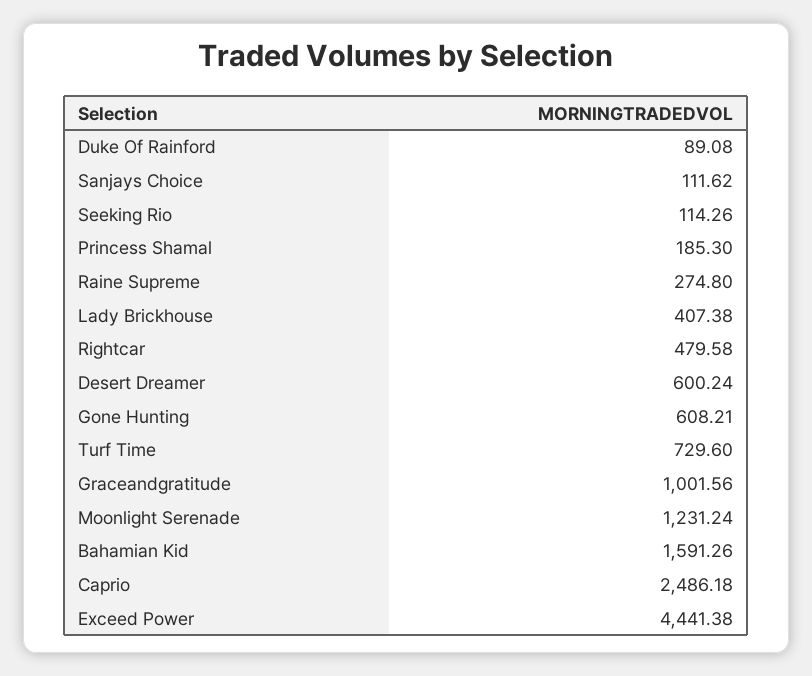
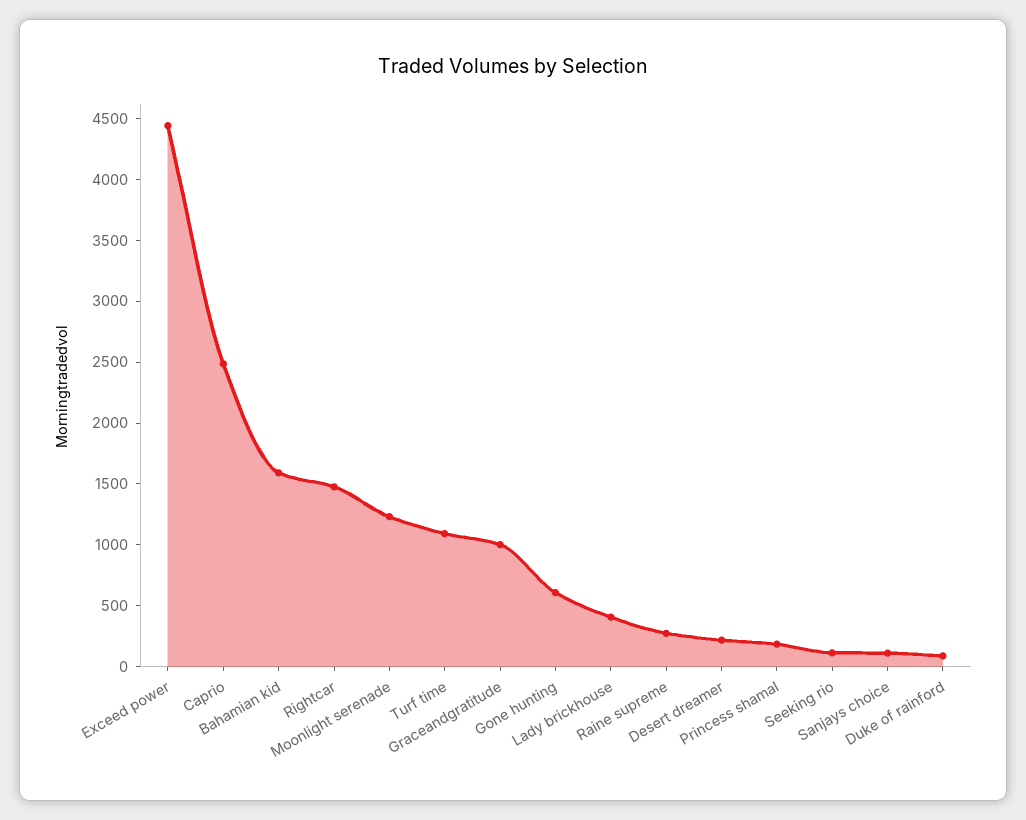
Rightcar: 479.58 -> 1500
Desert Dreamer: 600.24 -> 200
Turf Time: 729.6 -> 1100

